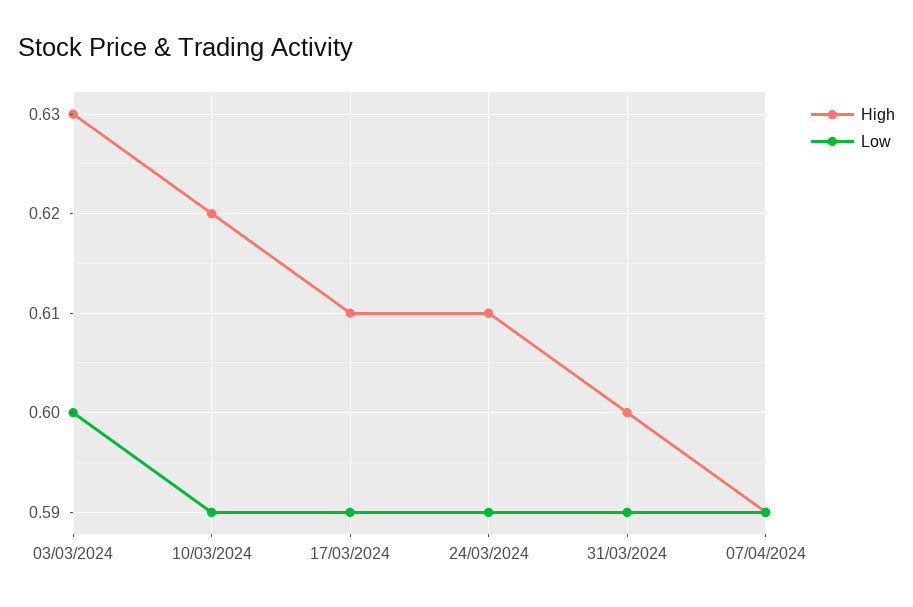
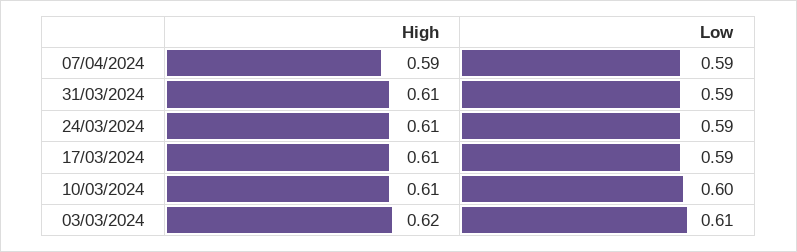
High, 03/03/2024: 0.63 -> 0.62
Low, 03/03/2024: 0.6 -> 0.61
High, 10/03/2024: 0.62 -> 0.61
Low, 10/03/2024: 0.59 -> 0.6
High, 31/03/2024: 0.6 -> 0.61

